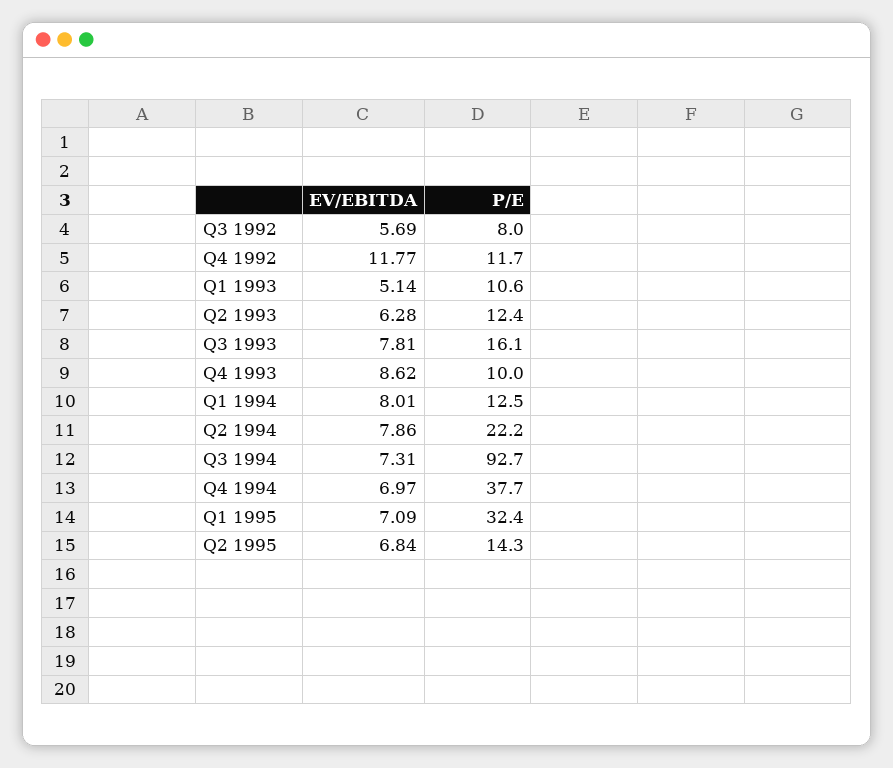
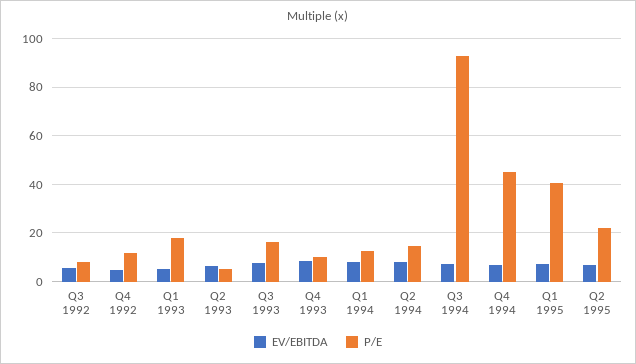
EV/EBITDA, Q4 1992: 11.77 -> 5
P/E, Q1 1993: 10.6 -> 17.5
P/E, Q2 1993: 12.4 -> 5
P/E, Q2 1994: 22.2 -> 15
P/E, Q4 1994: 37.7 -> 45
P/E, Q1 1995: 32.4 -> 40
P/E, Q2 1995: 14.3 -> 22.5

